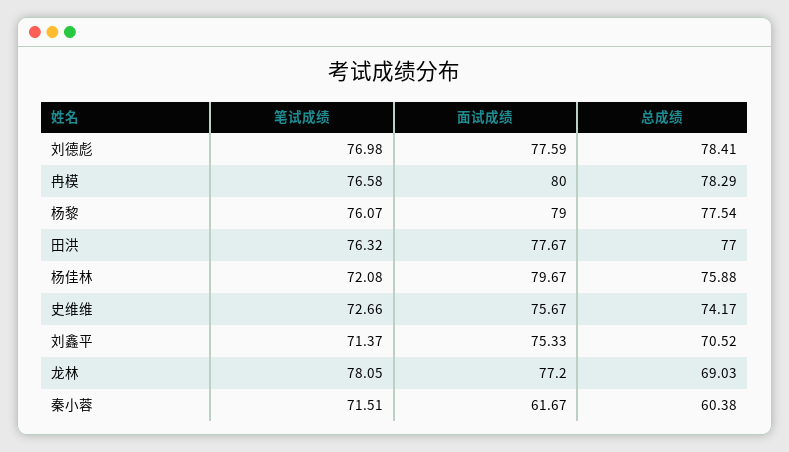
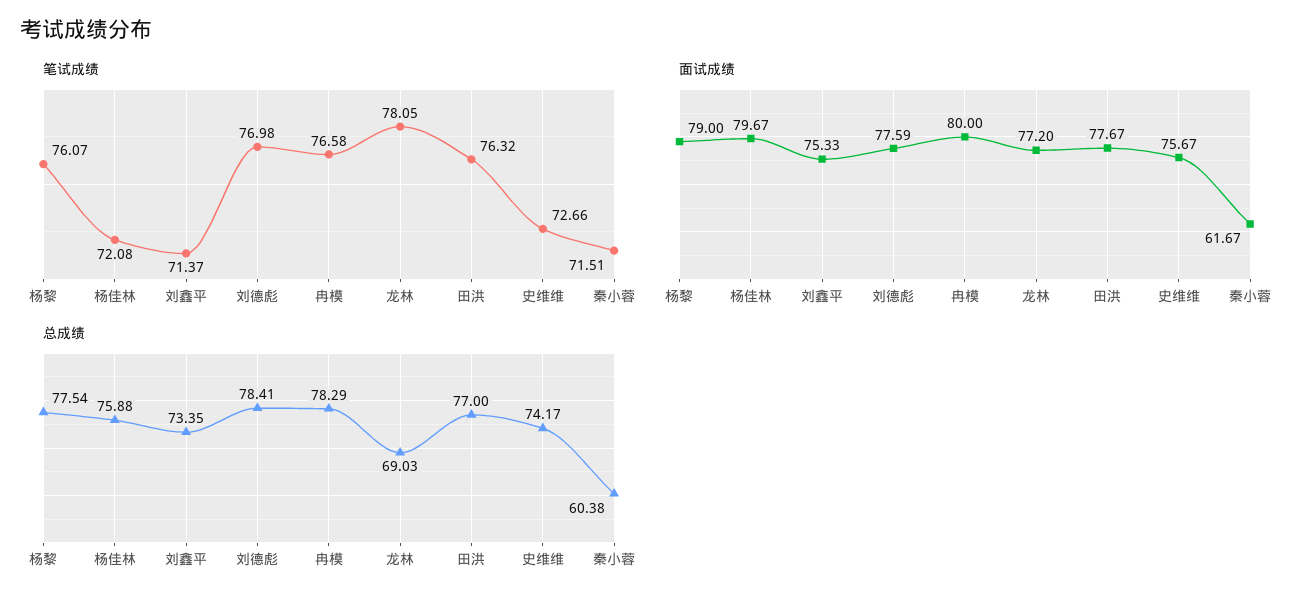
总成绩, 刘鑫平: 70.52 -> 73.35

